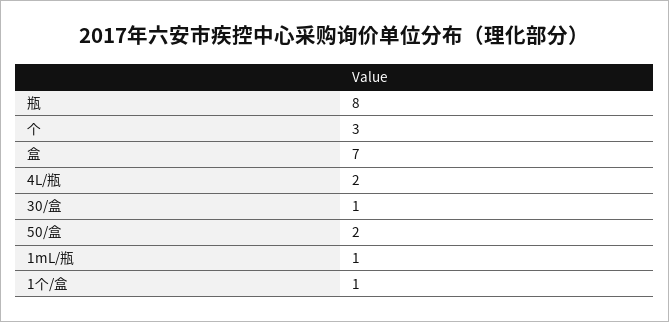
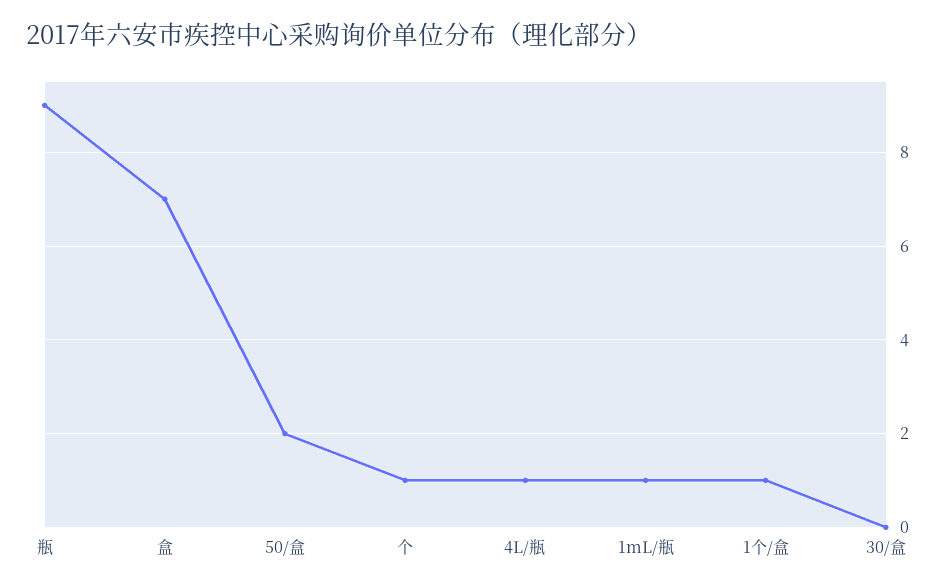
瓶: 8 -> 9
个: 3 -> 1
4L/瓶: 2 -> 1
30/盒: 1 -> 0

